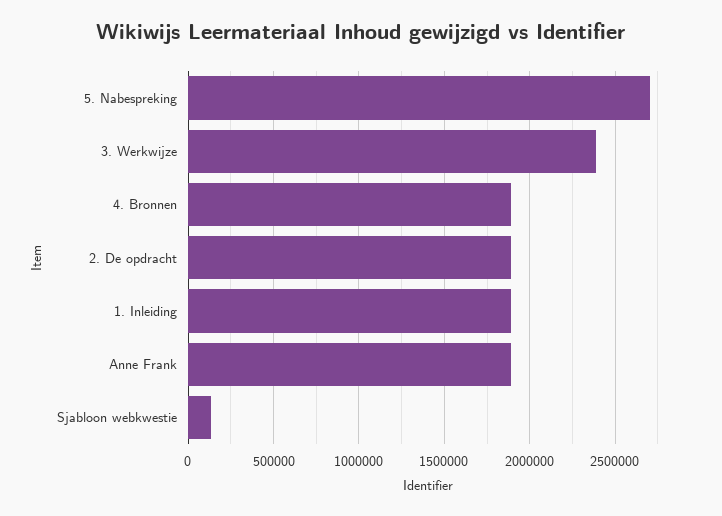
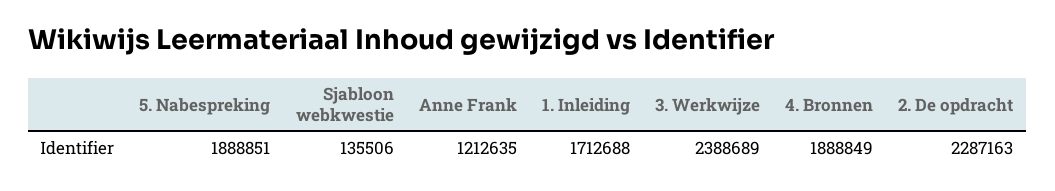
5. Nabespreking: 2700000 -> 1888851
2. De opdracht: 1900000 -> 2287163
1. Inleiding: 1900000 -> 1712688
Anne Frank: 1900000 -> 1212635

